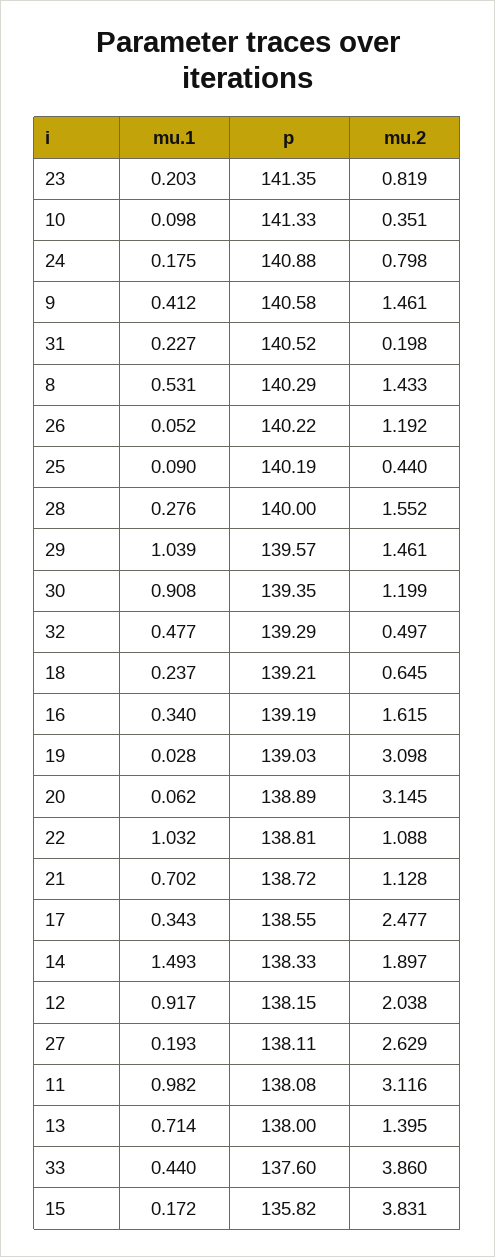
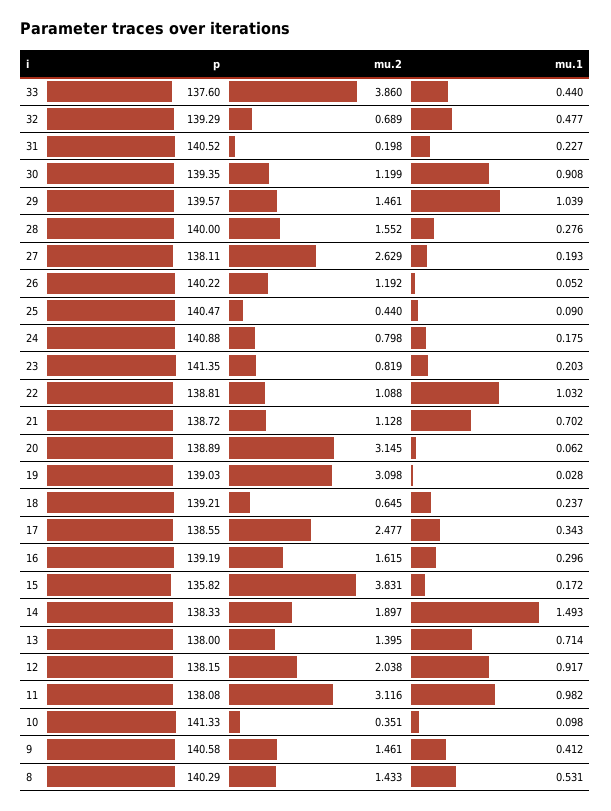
p, 25: 140.19 -> 140.47
mu.2, 32: 0.497 -> 0.689
mu.1, 16: 0.34 -> 0.296

